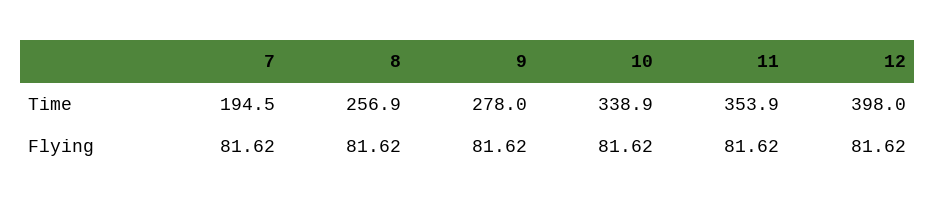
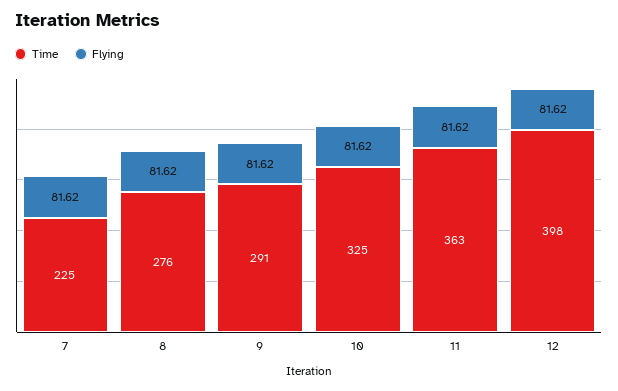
Time, 7: 194.5 -> 225
Time, 8: 256.9 -> 276
Time, 9: 278 -> 291
Time, 10: 338.9 -> 325
Time, 11: 353.9 -> 363

